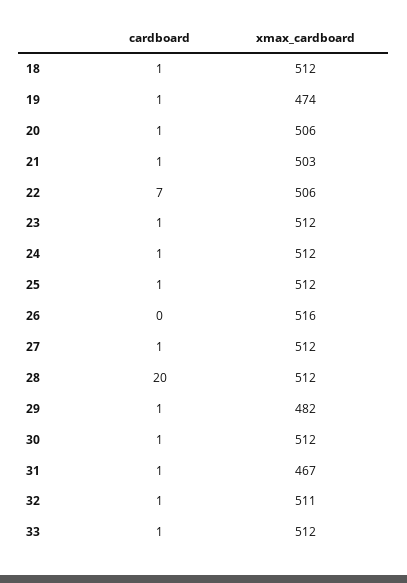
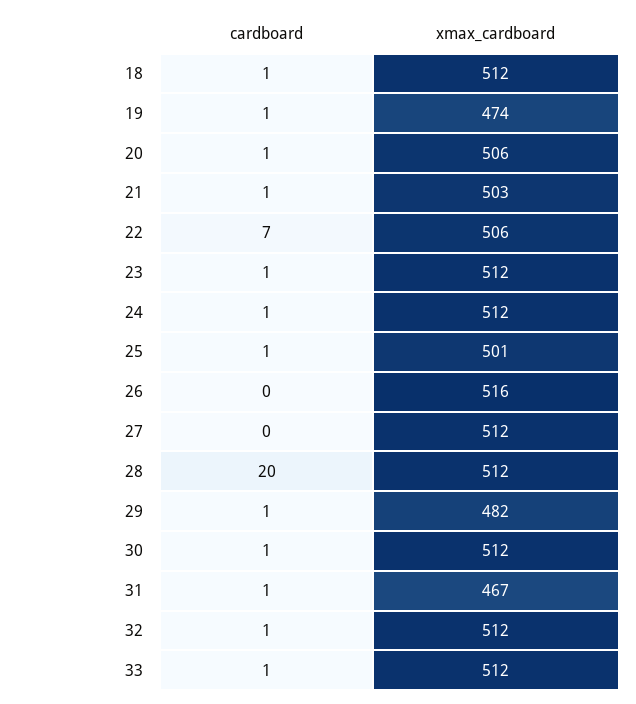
xmax_cardboard, 25: 512 -> 501
cardboard, 27: 1 -> 0
xmax_cardboard, 32: 511 -> 512

